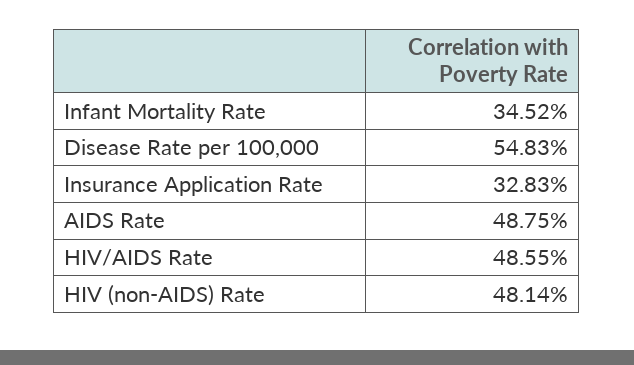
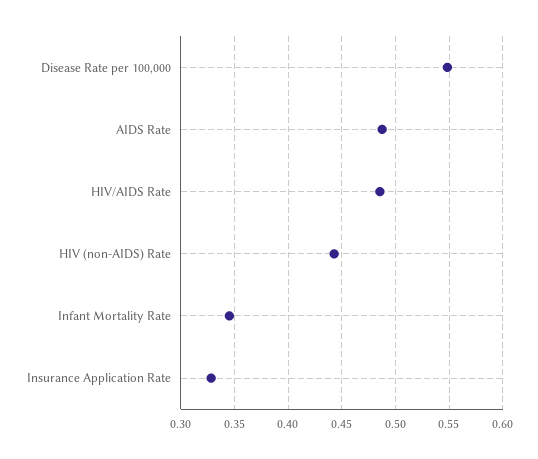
HIV (non-AIDS) Rate: 0.4814 -> 0.44

